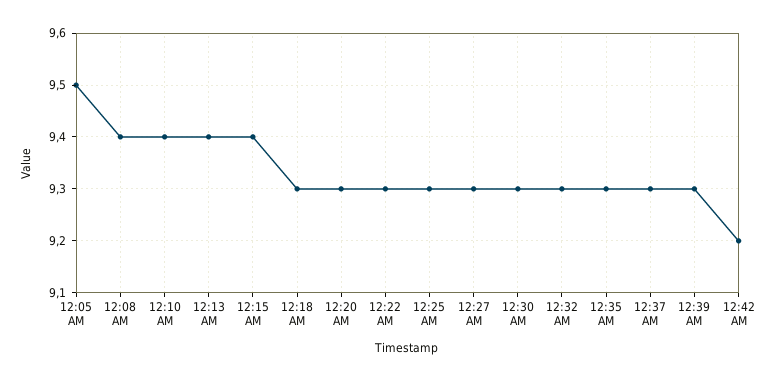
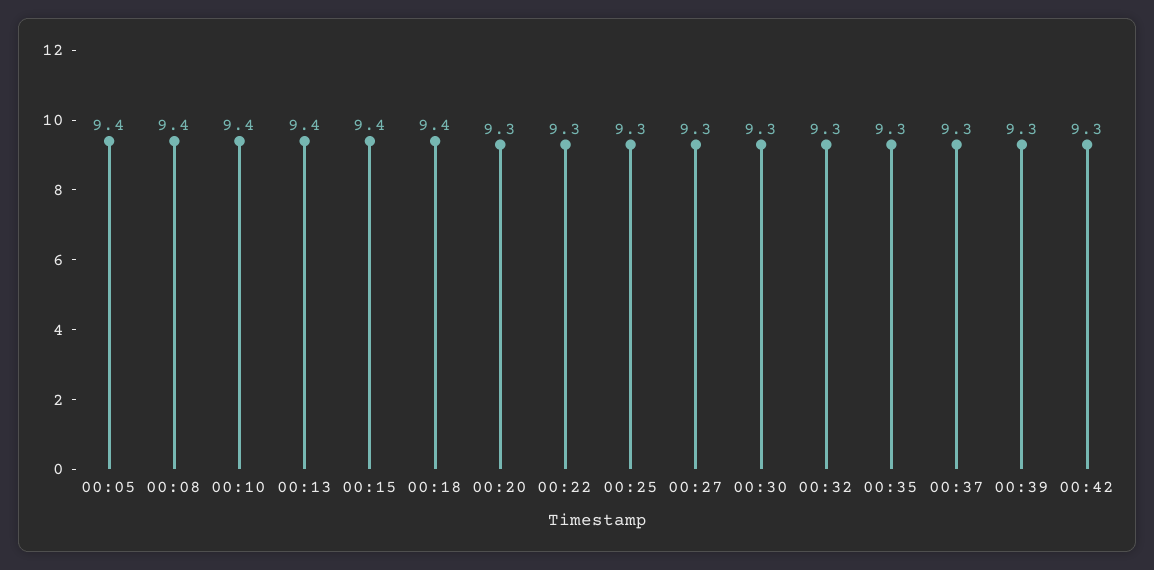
12:05 AM: 9.5 -> 9.4
12:18 AM: 9.3 -> 9.4
12:42 AM: 9.2 -> 9.3

